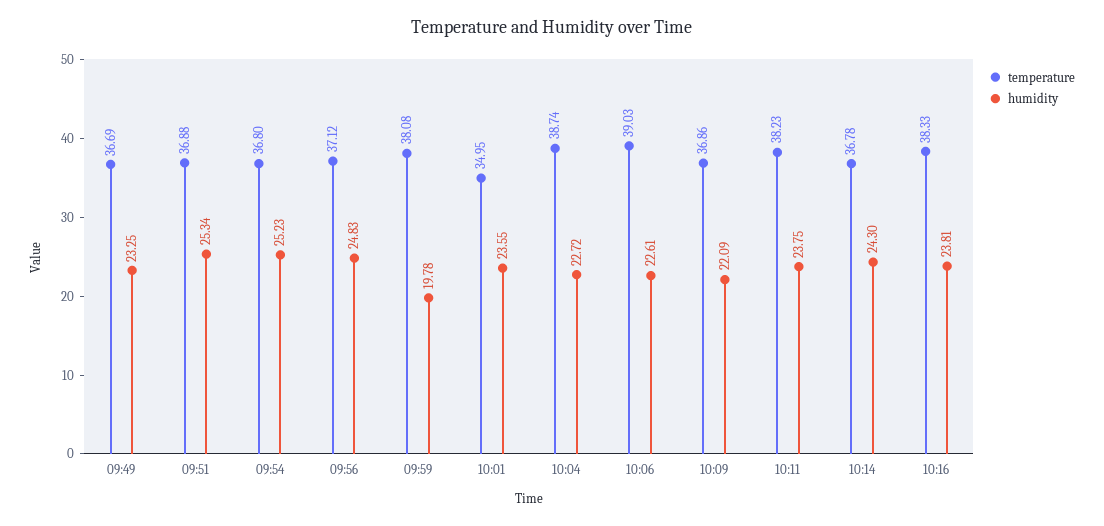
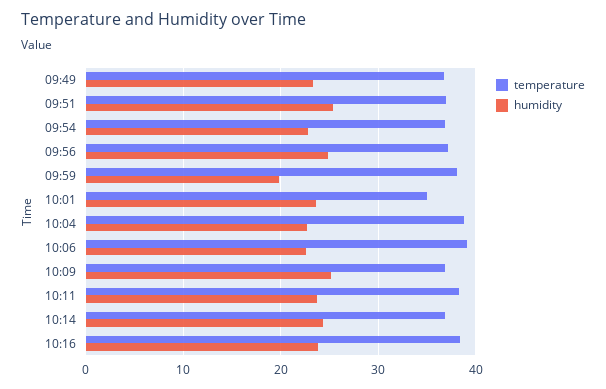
humidity, 09:54: 25.23 -> 23
humidity, 10:09: 22.09 -> 25

